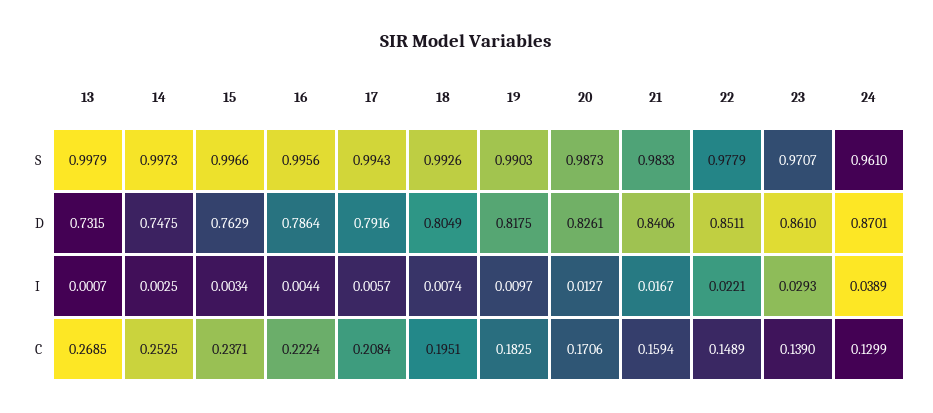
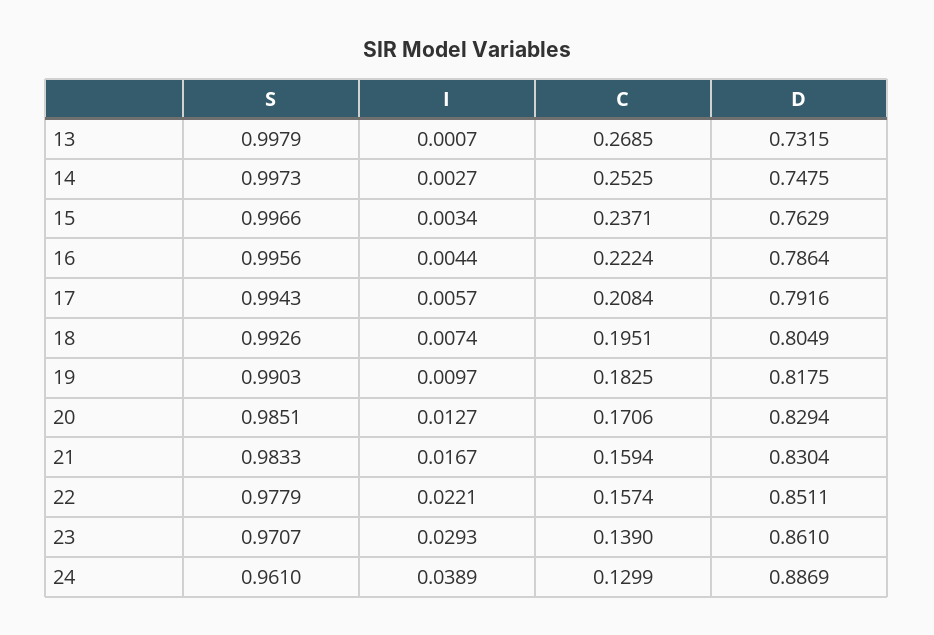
20, S: 0.9873 -> 0.9851
20, D: 0.8261 -> 0.8294
21, D: 0.8406 -> 0.8304
24, D: 0.8701 -> 0.8869
14, I: 0.0025 -> 0.0027
22, C: 0.1489 -> 0.1574

